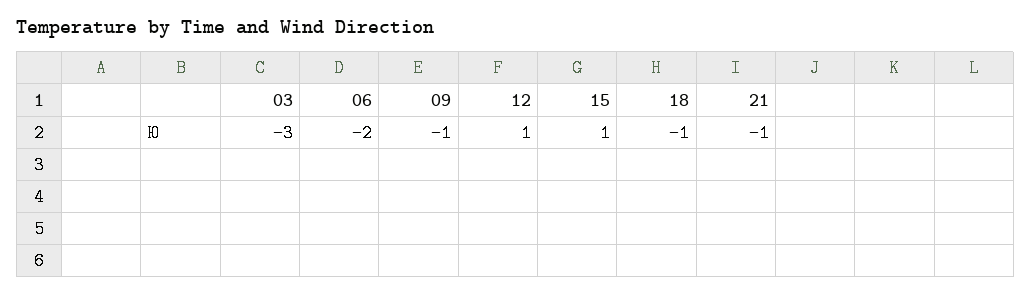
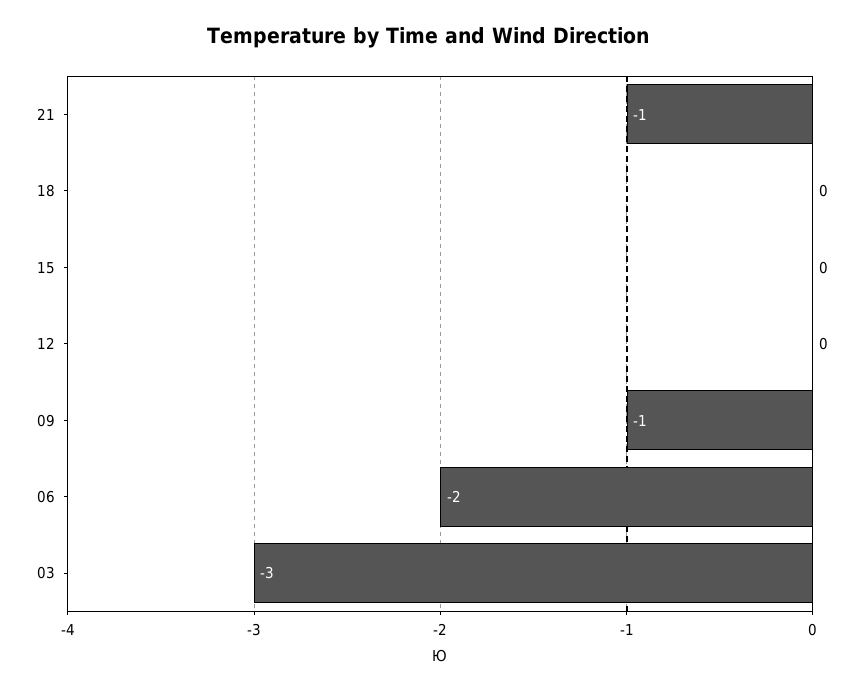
12: 1 -> 0
15: 1 -> 0
18: -1 -> 0

